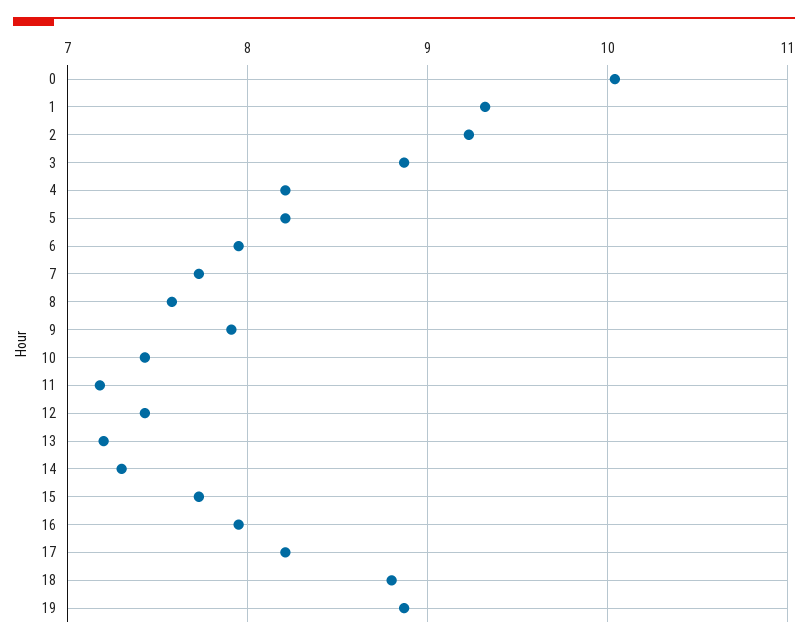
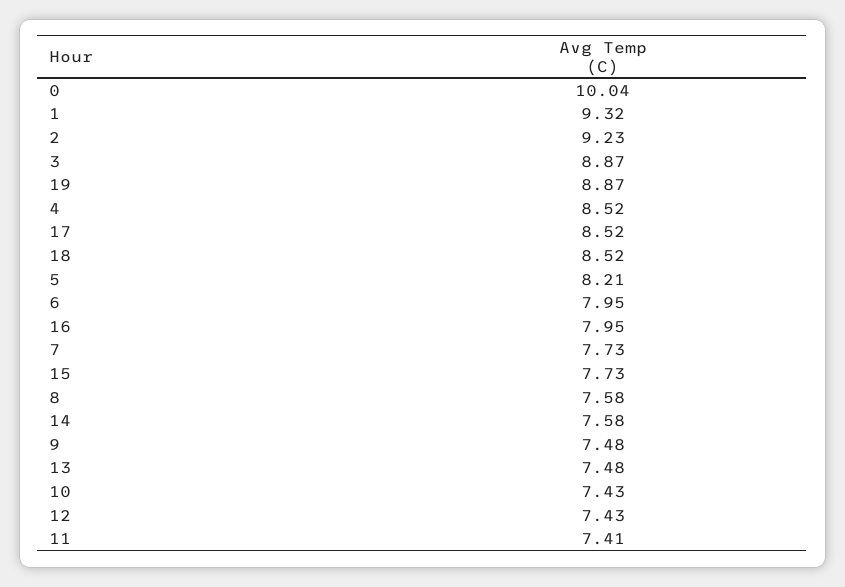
4: 8.2 -> 8.52
9: 7.9 -> 7.48
11: 7.2 -> 7.41
13: 7.2 -> 7.48
14: 7.3 -> 7.58
17: 8.2 -> 8.52
18: 8.8 -> 8.52

